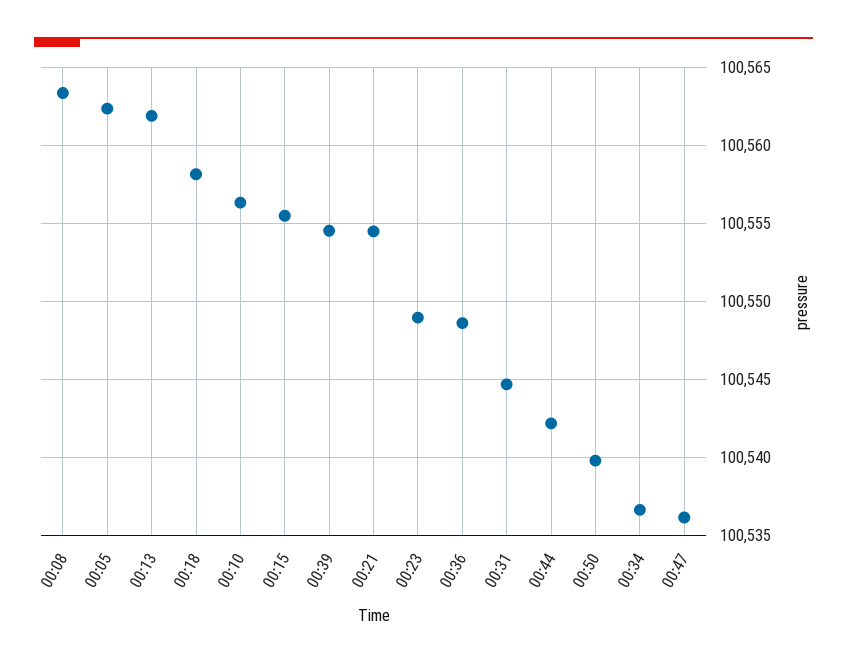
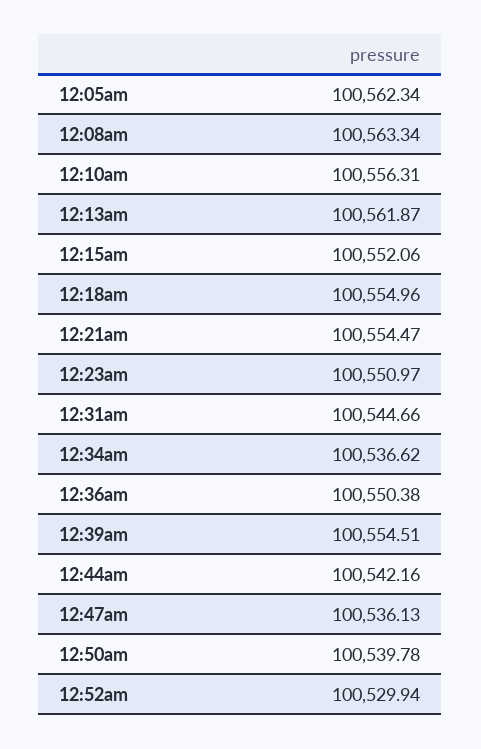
00:18: 100558 -> 100554.96
00:15: 100555.5 -> 100552.06
00:23: 100549 -> 100550.97
00:36: 100548.5 -> 100550.38
12:52am: none -> 100529.94

